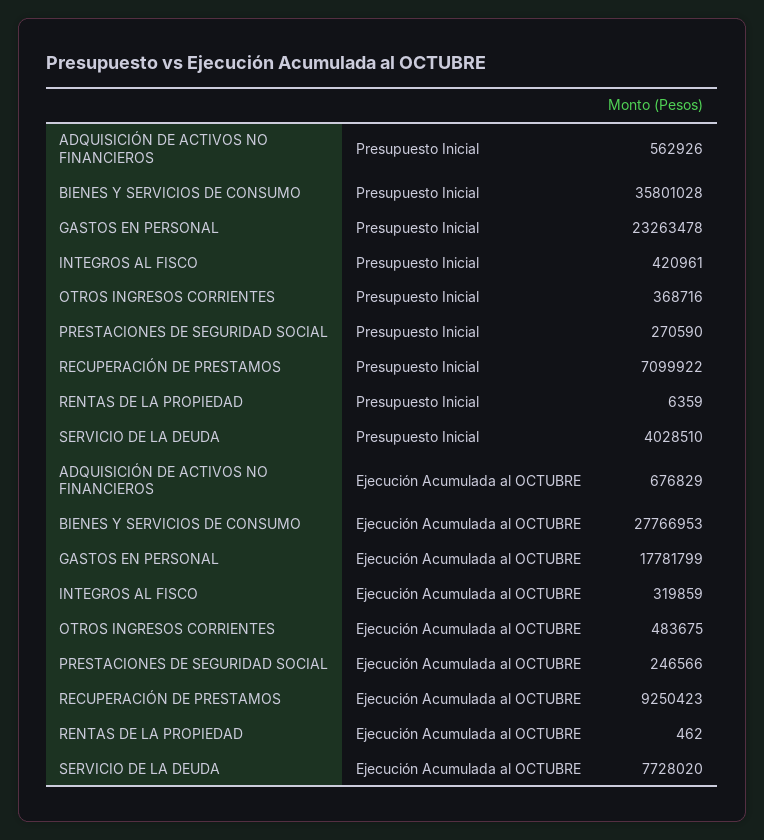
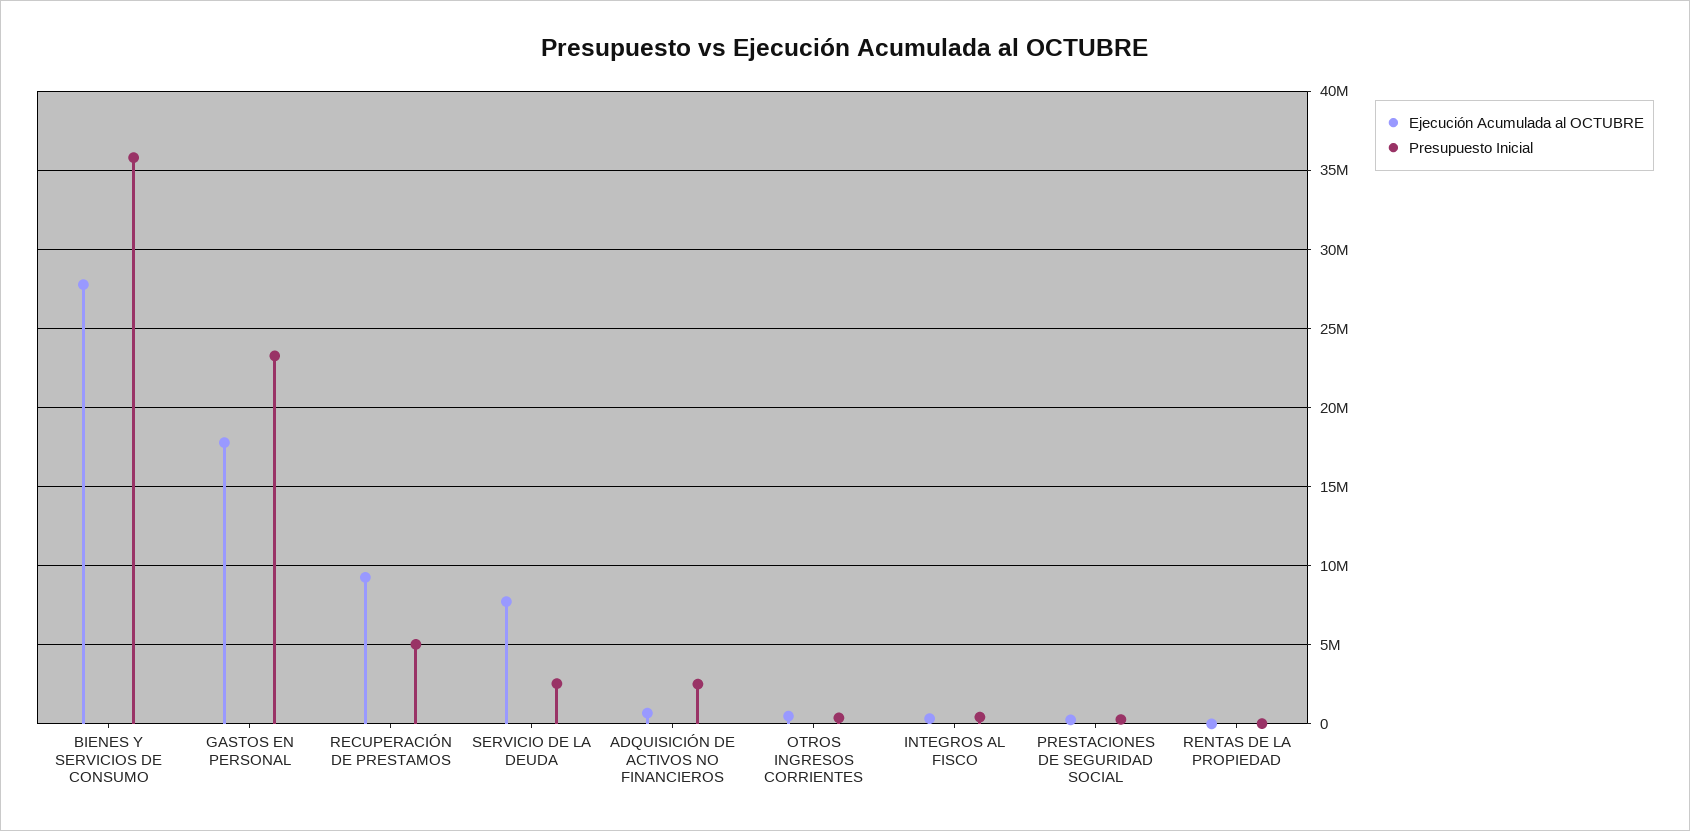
Presupuesto Inicial, ADQUISICIÓN DE ACTIVOS NO FINANCIEROS: 562926 -> 2500000
Presupuesto Inicial, RECUPERACIÓN DE PRESTAMOS: 7099922 -> 5000000
Presupuesto Inicial, SERVICIO DE LA DEUDA: 4028510 -> 2500000

